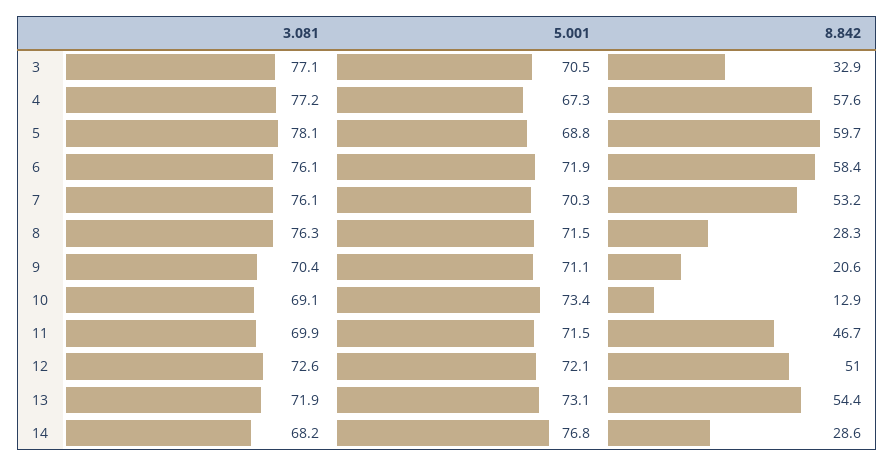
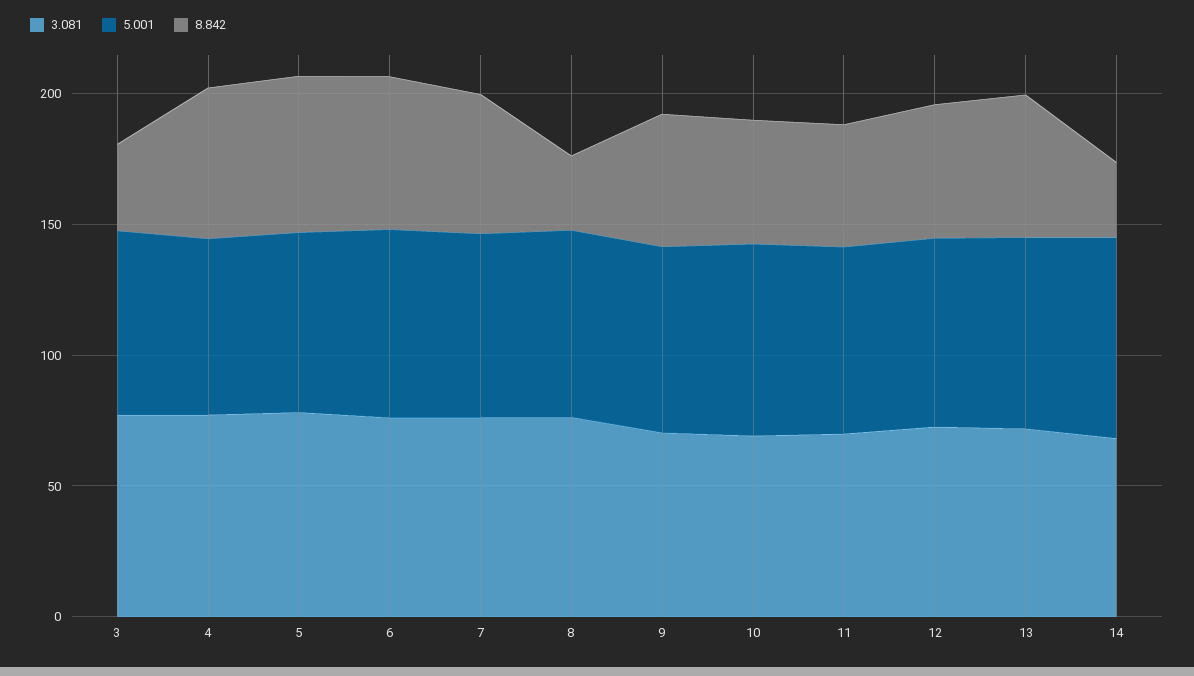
8.842, 9: 20.6 -> 50
8.842, 10: 12.9 -> 50

